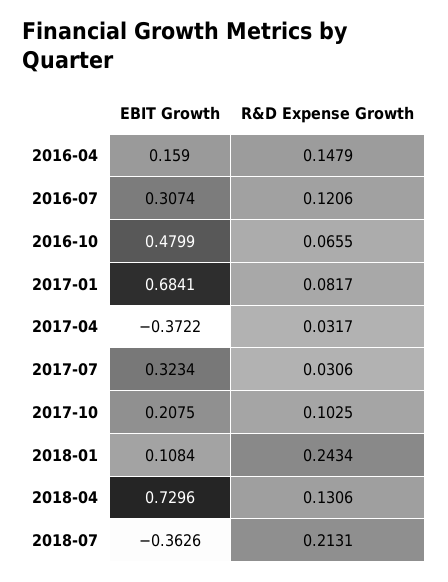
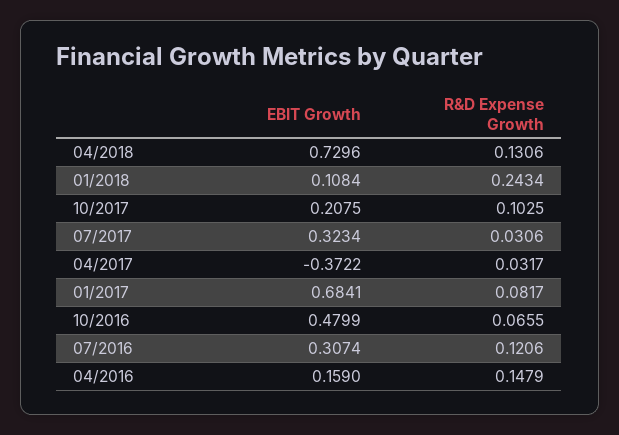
EBIT Growth, 2018-07: -0.3626 -> none
R&D Expense Growth, 2018-07: 0.2131 -> none

